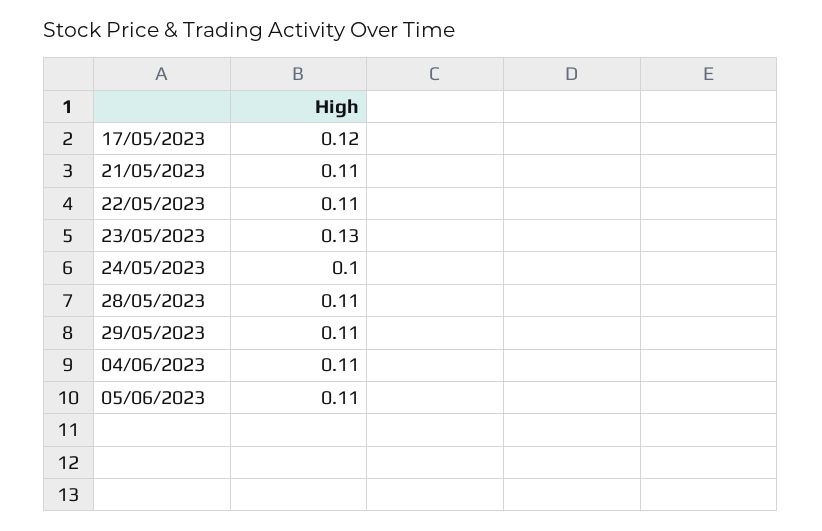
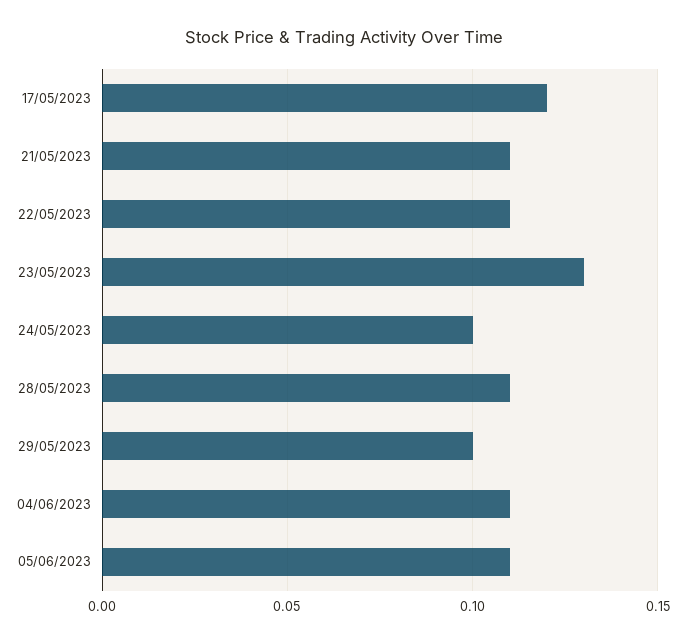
29/05/2023: 0.11 -> 0.1

